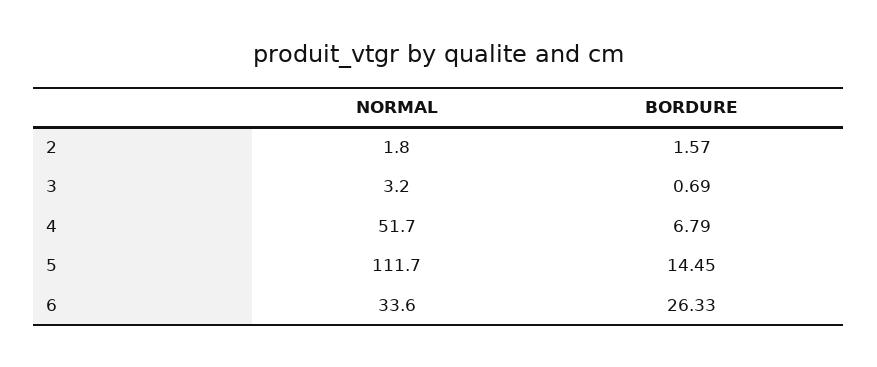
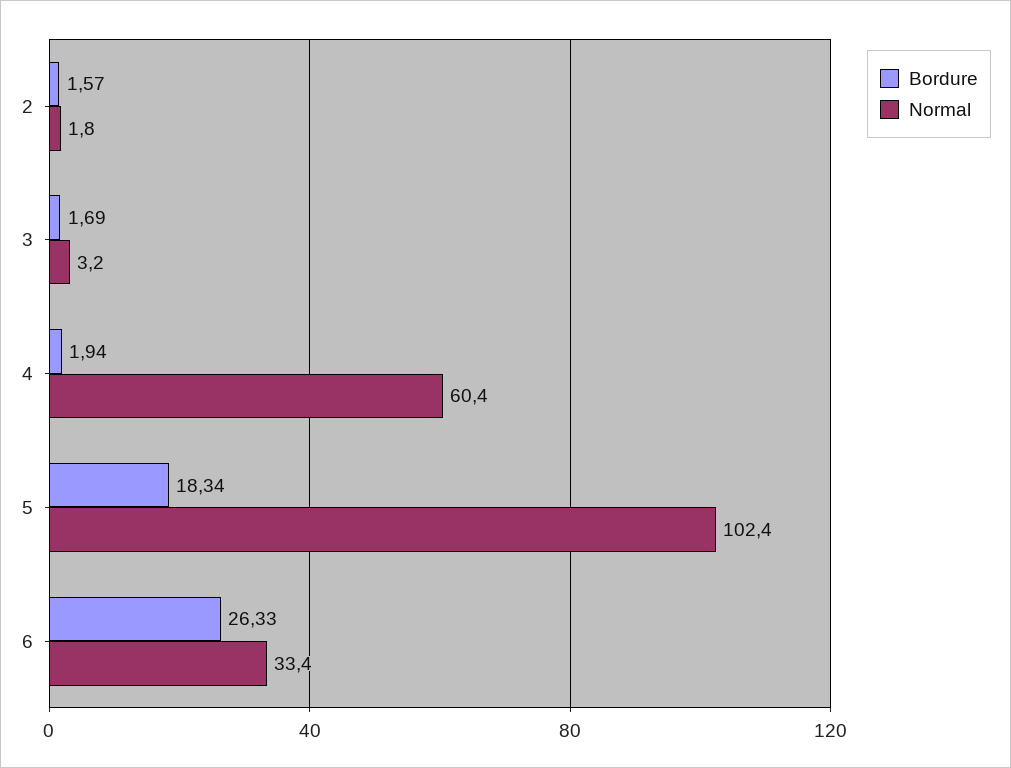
BORDURE, 3: 0.69 -> 1.69
NORMAL, 4: 51.7 -> 60.4
BORDURE, 4: 6.79 -> 1.94
NORMAL, 5: 111.7 -> 102.4
BORDURE, 5: 14.45 -> 18.34
NORMAL, 6: 33.6 -> 33.4

